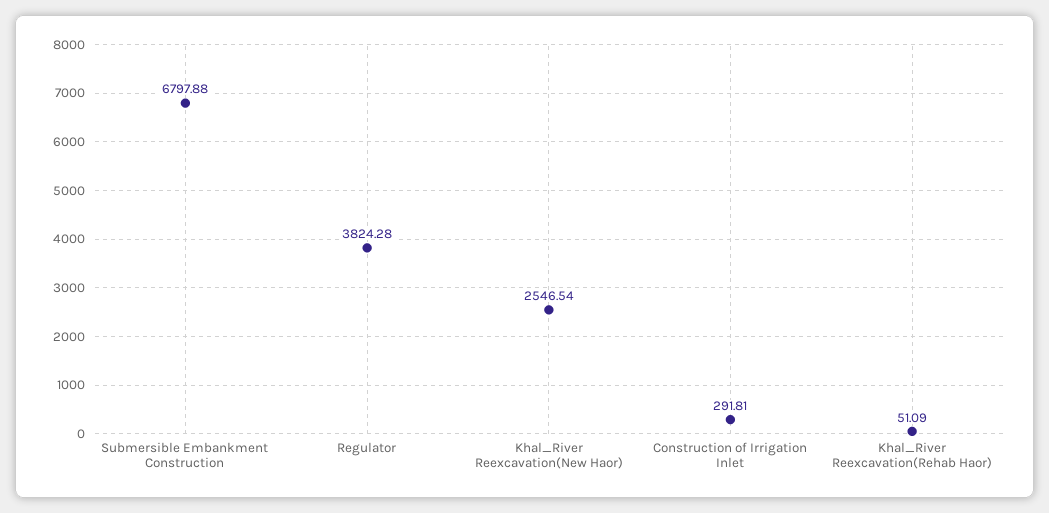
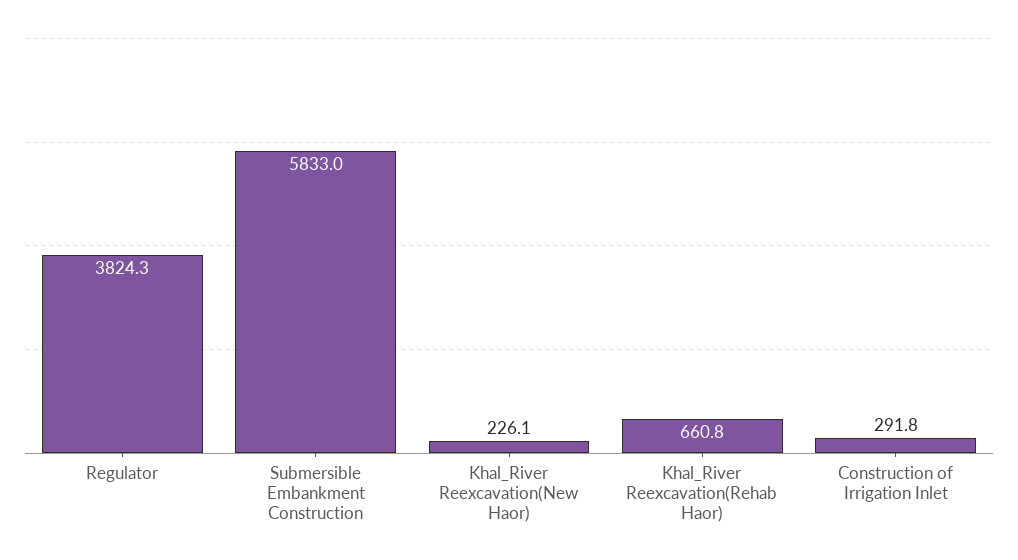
Submersible Embankment Construction: 6797.88 -> 5833
Khal_River Reexcavation(New Haor): 2546.54 -> 226.1
Khal_River Reexcavation(Rehab Haor): 51.09 -> 660.8

